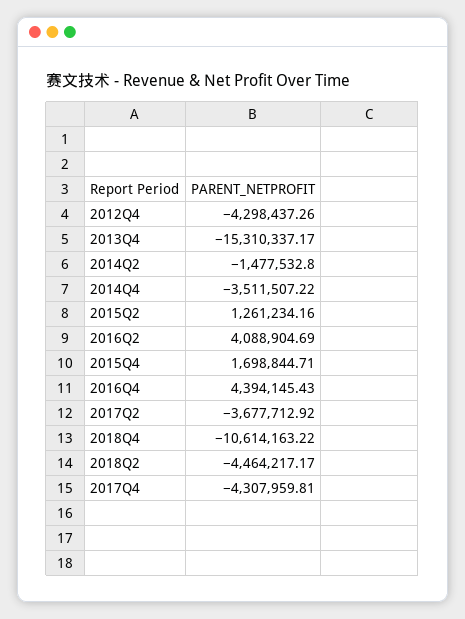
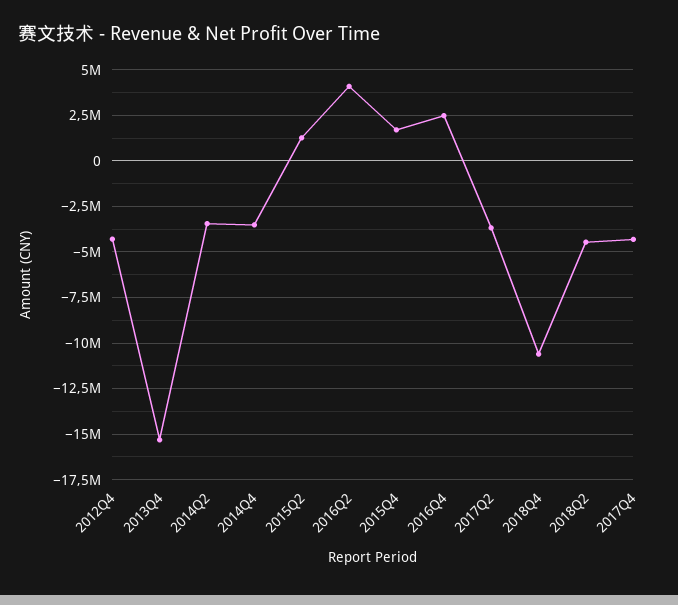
2014Q2: -1477532.8 -> -3500000
2016Q4: 4394145.43 -> 2500000

